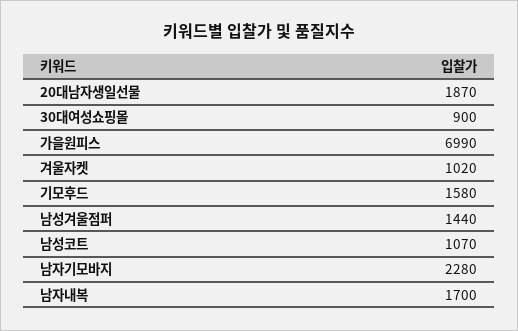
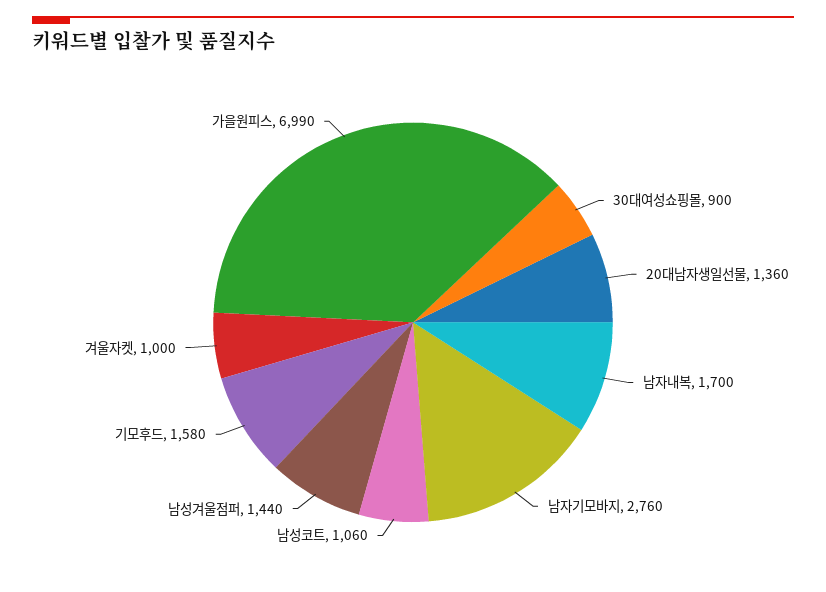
20대남자생일선물: 1870 -> 1360
겨울자켓: 1020 -> 1000
남성코트: 1070 -> 1060
남자기모바지: 2280 -> 2760

